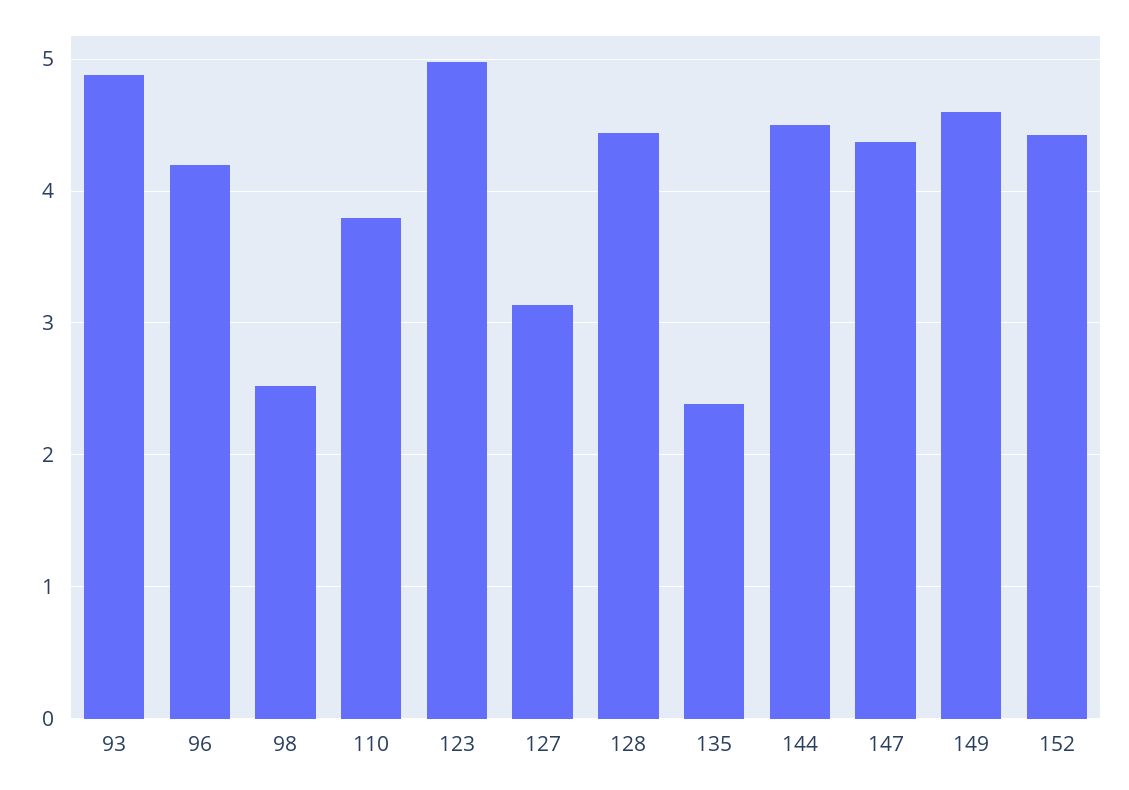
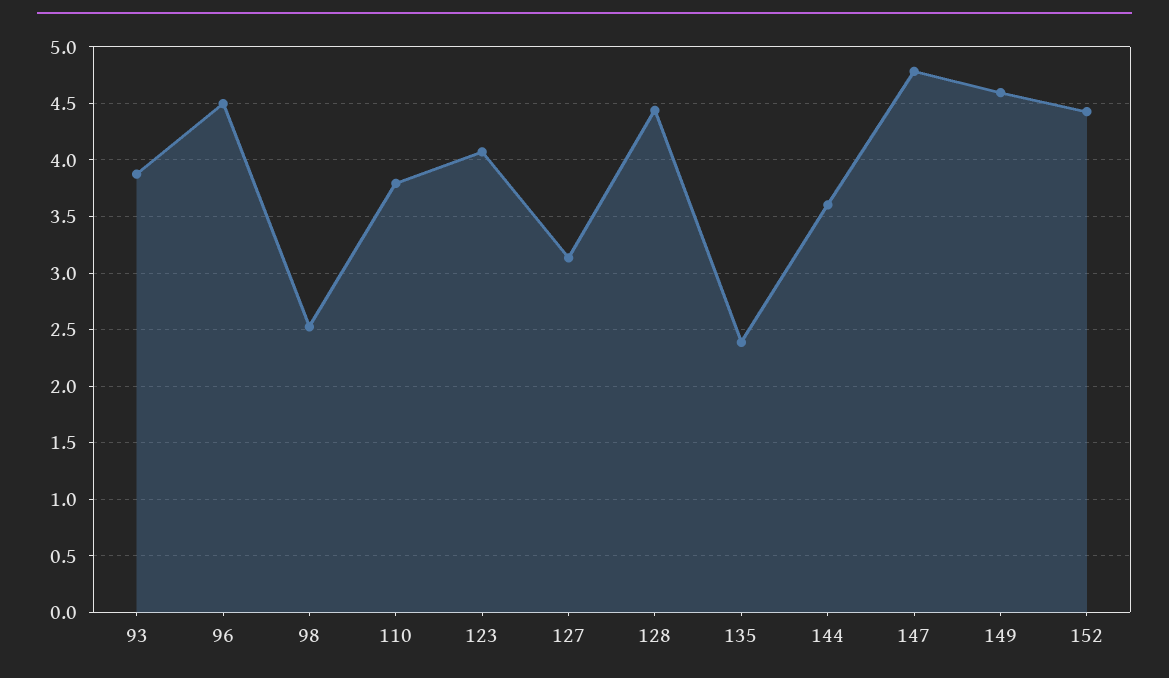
93: 4.9 -> 3.9
96: 4.2 -> 4.5
123: 5 -> 4.1
144: 4.5 -> 3.6
147: 4.4 -> 4.8

